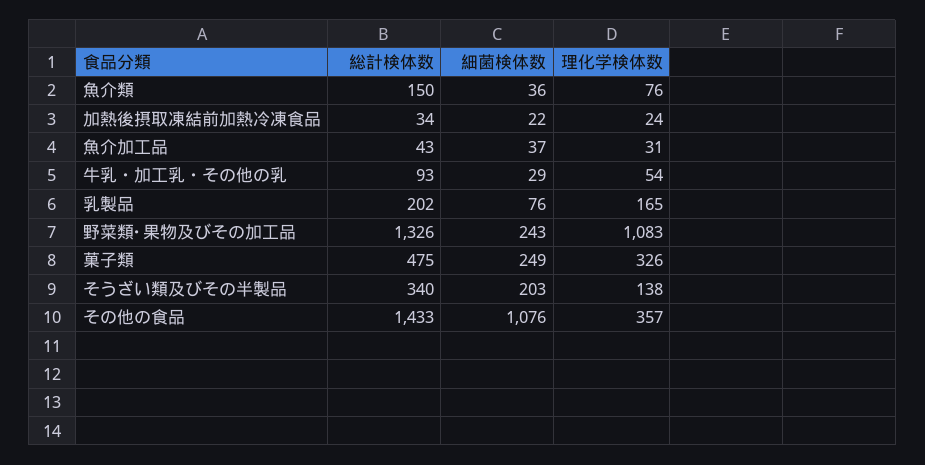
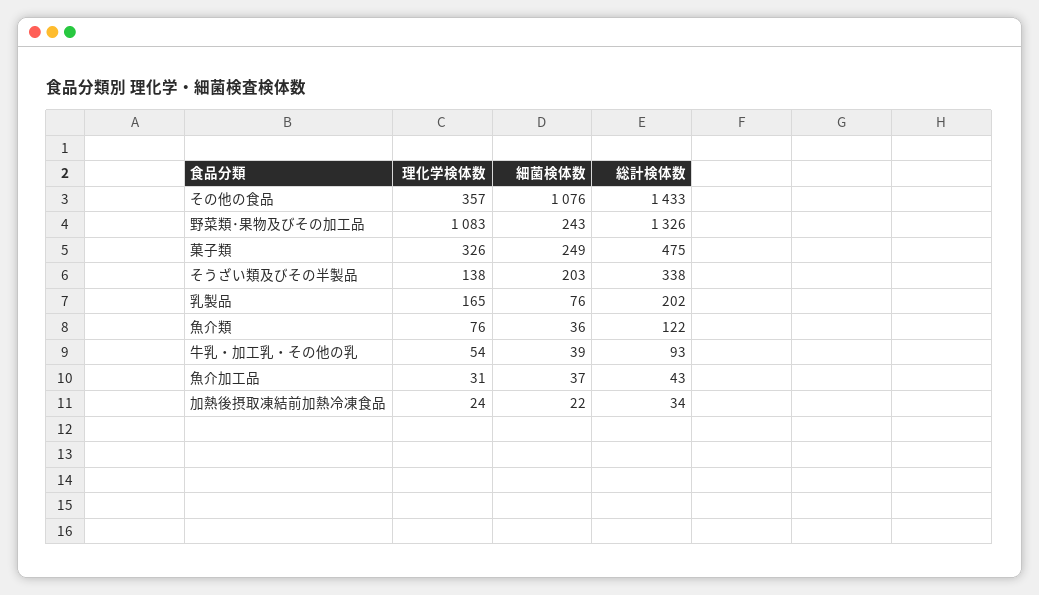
総計検体数, 魚介類: 150 -> 122
細菌検体数, 牛乳・加工乳・その他の乳: 29 -> 39
総計検体数, そうざい類及びその半製品: 340 -> 338

